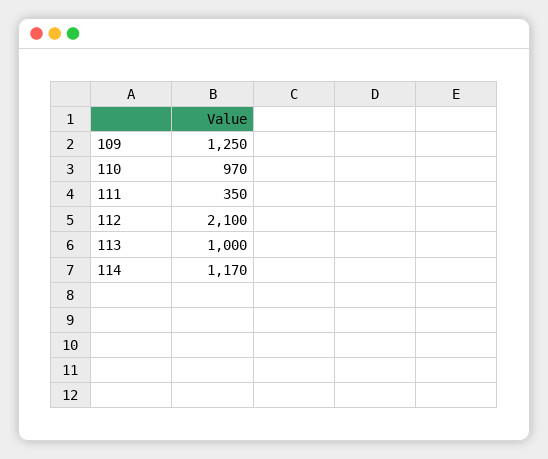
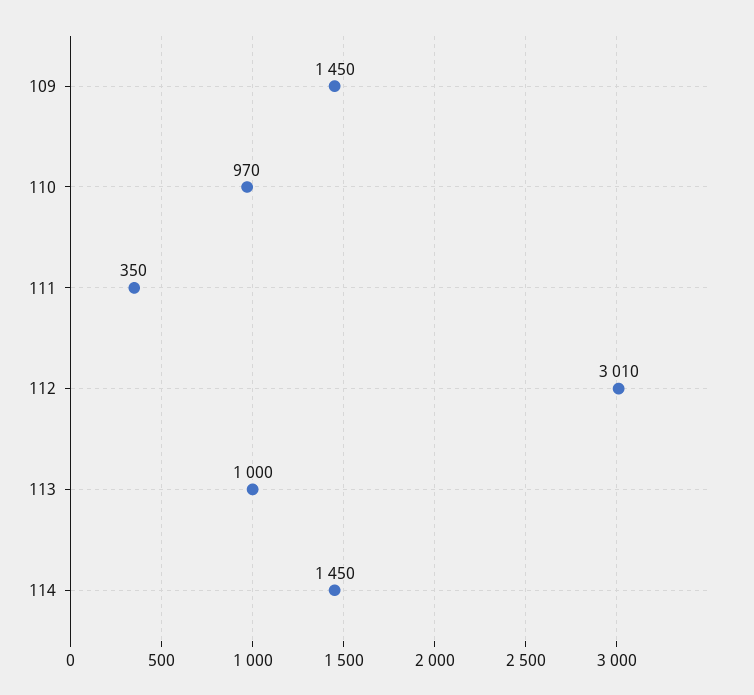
109: 1250 -> 1450
112: 2100 -> 3010
114: 1170 -> 1450

